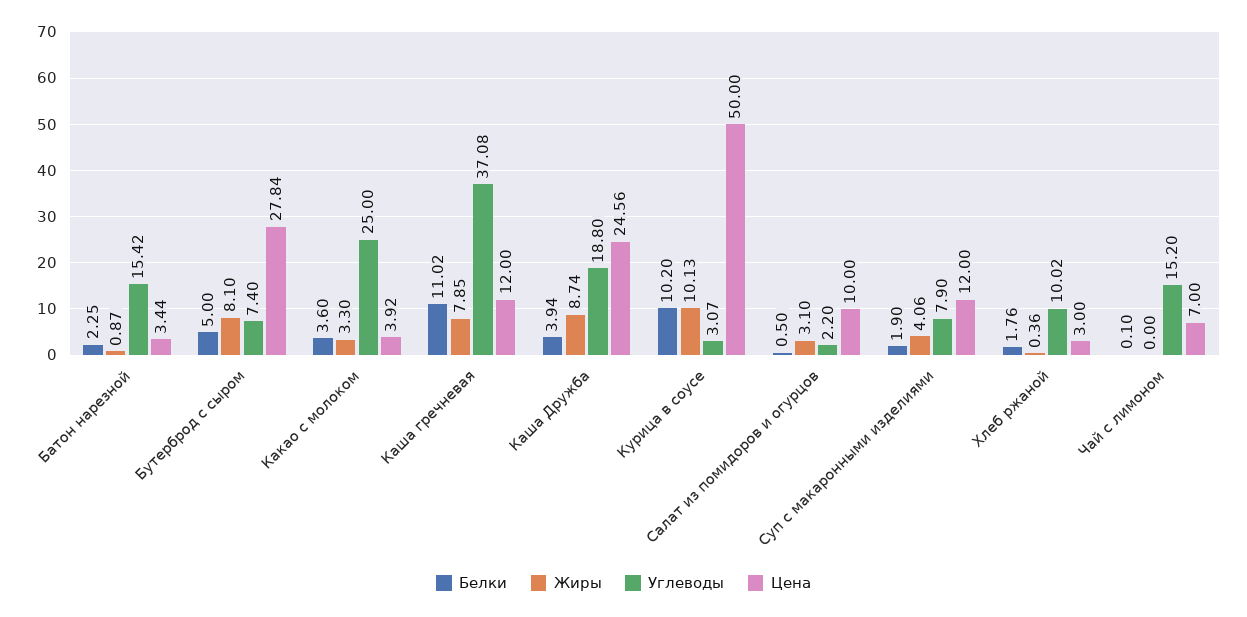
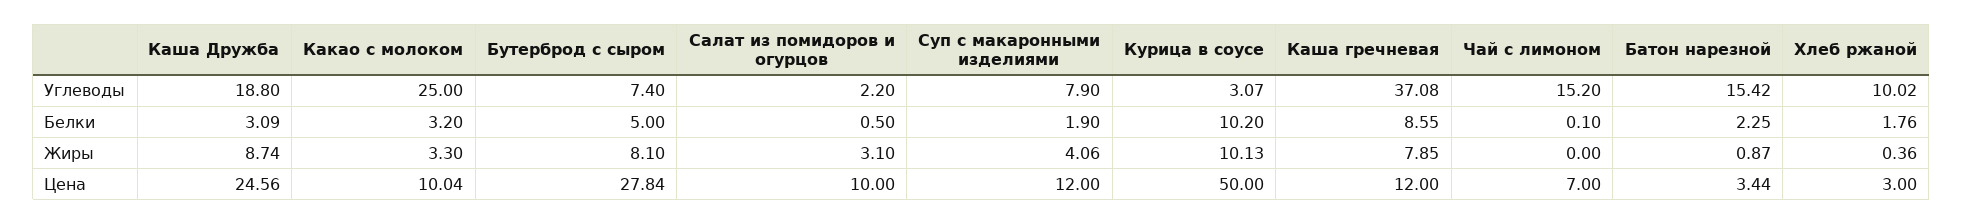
Белки, Какао с молоком: 3.6 -> 3.2
Цена, Какао с молоком: 3.92 -> 10.04
Белки, Каша гречневая: 11.02 -> 8.55
Белки, Каша Дружба: 3.94 -> 3.09

